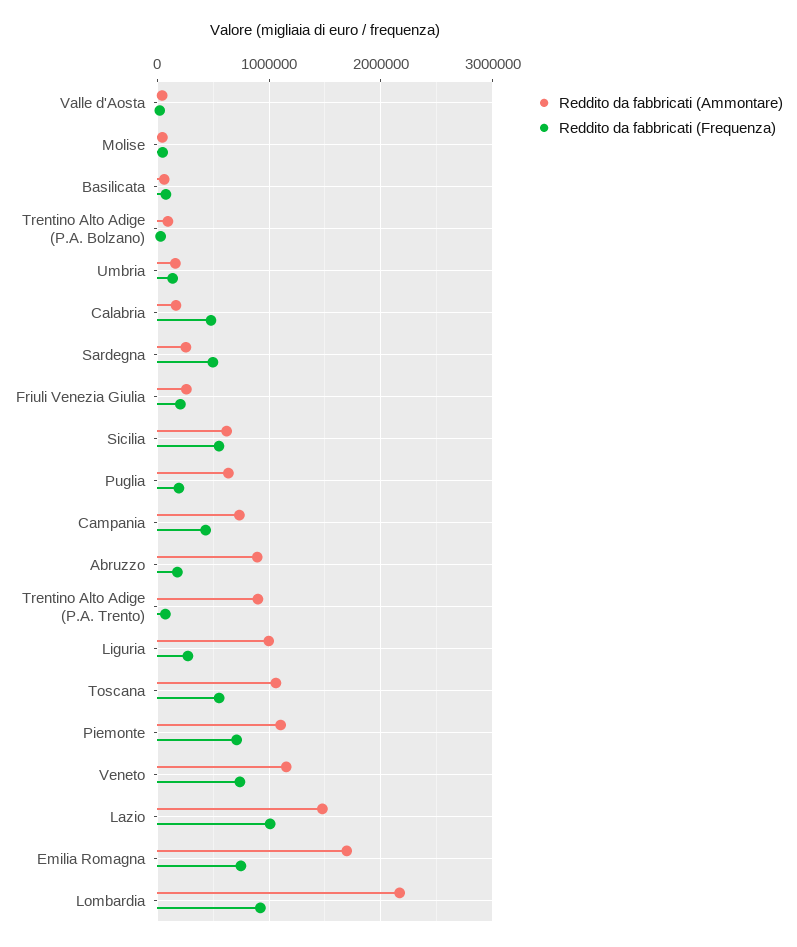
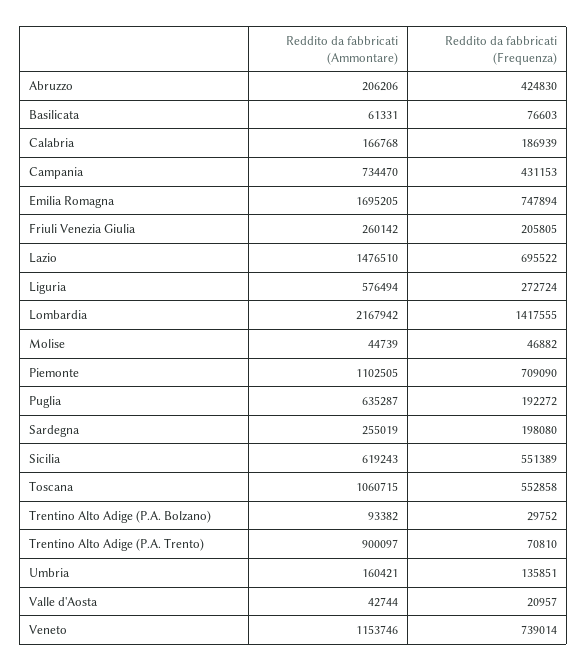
Reddito da fabbricati (Frequenza), Calabria: 500000 -> 186939
Reddito da fabbricati (Frequenza), Sardegna: 500000 -> 198080
Reddito da fabbricati (Ammontare), Abruzzo: 900000 -> 206206
Reddito da fabbricati (Frequenza), Abruzzo: 200000 -> 424830
Reddito da fabbricati (Ammontare), Liguria: 1000000 -> 576494
Reddito da fabbricati (Frequenza), Lazio: 1000000 -> 695522
Reddito da fabbricati (Frequenza), Lombardia: 900000 -> 1417555

